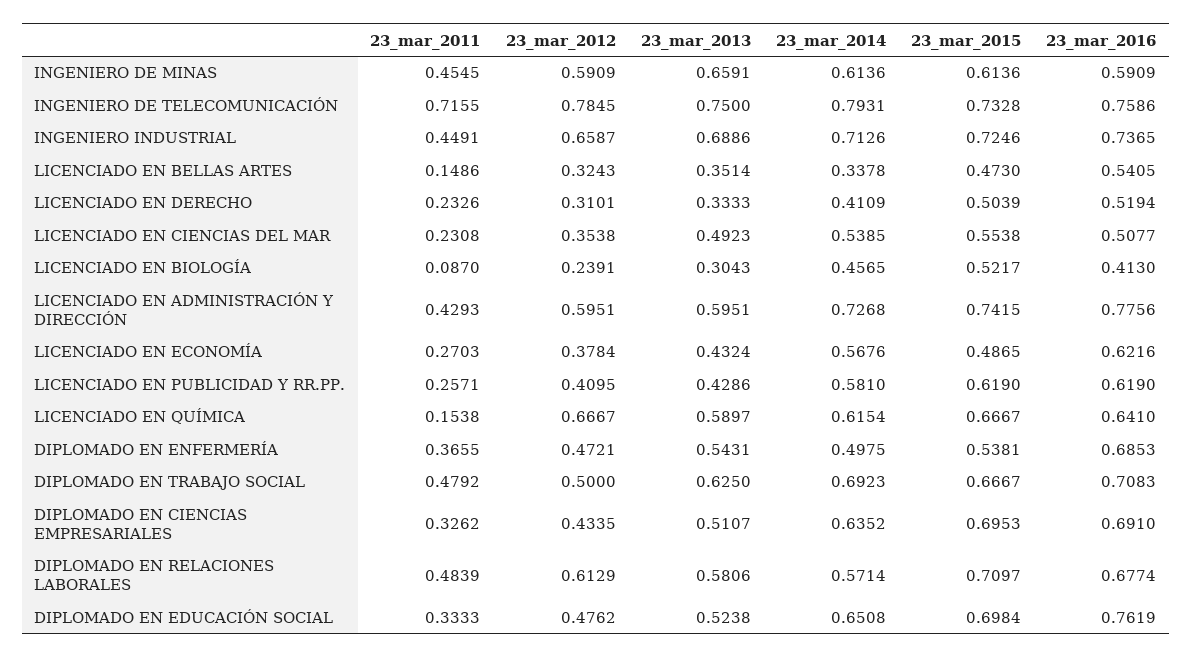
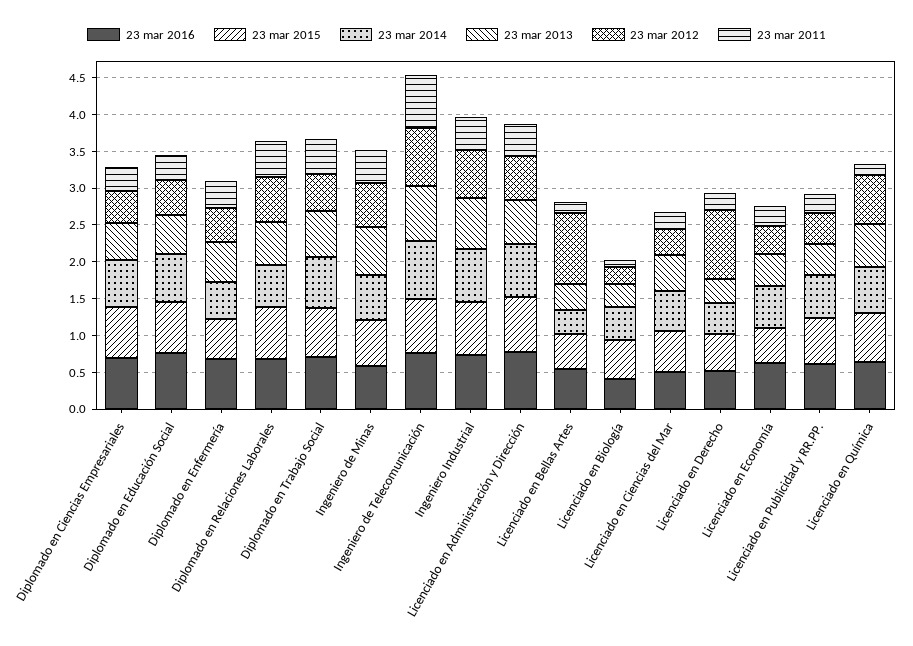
23_mar_2012, LICENCIADO EN BELLAS ARTES: 0.3243 -> 1
23_mar_2012, LICENCIADO EN DERECHO: 0.3101 -> 1

